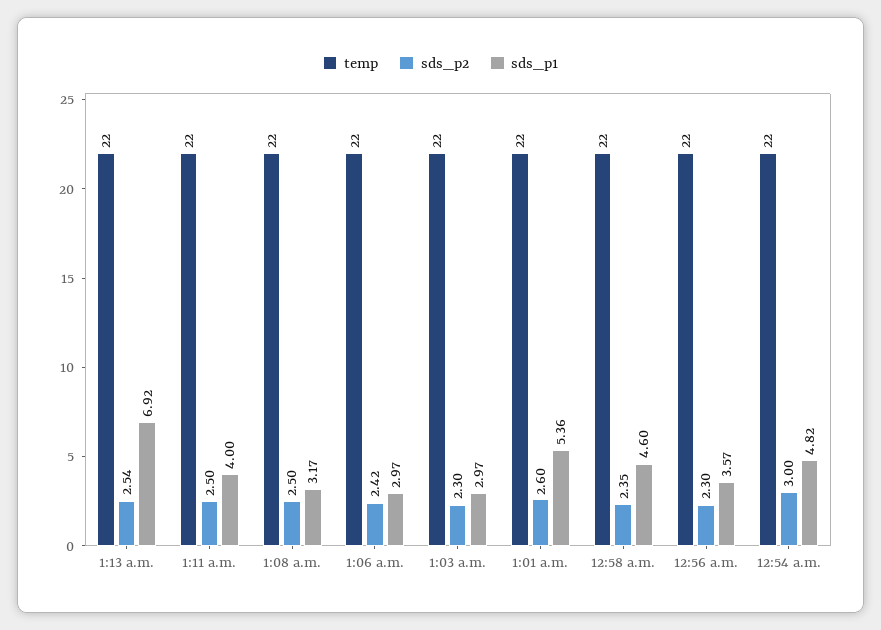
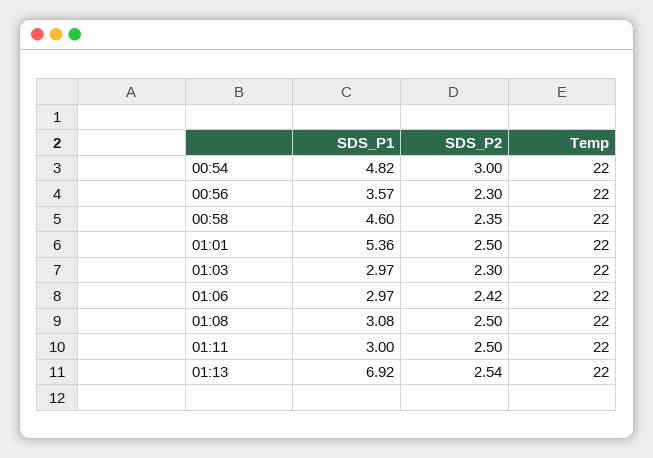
sds_p1, 1:11 a.m.: 4 -> 3
sds_p1, 1:08 a.m.: 3.17 -> 3.08
sds_p2, 1:01 a.m.: 2.6 -> 2.5

